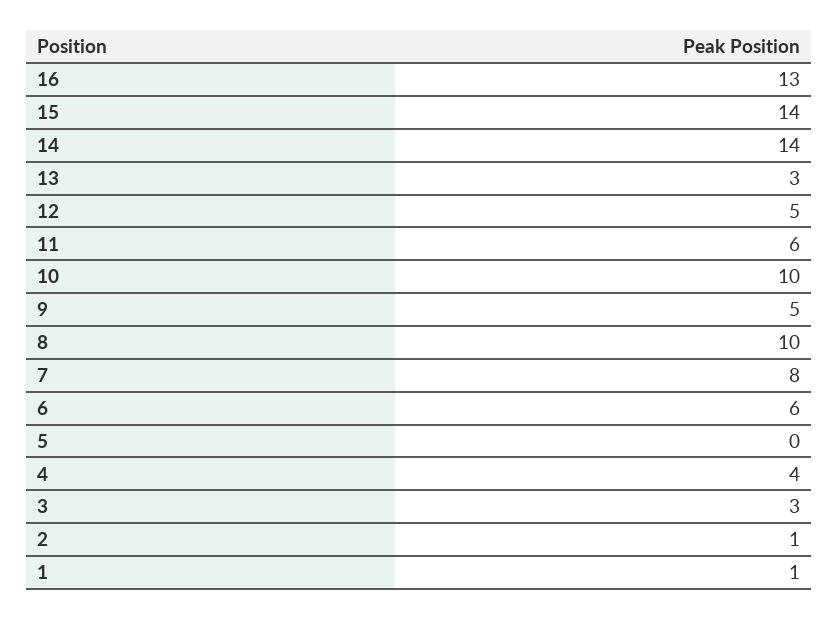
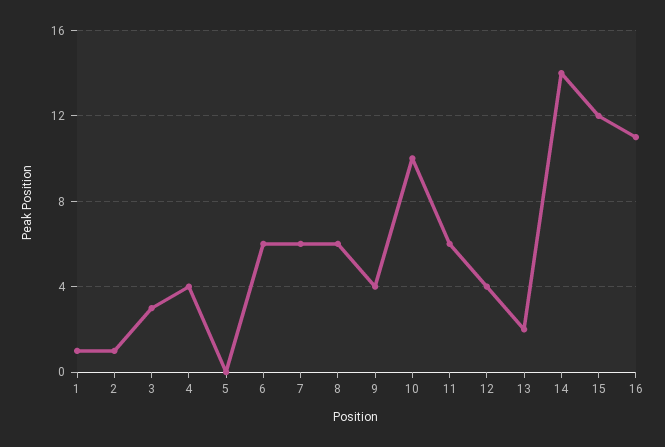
16: 13 -> 11
15: 14 -> 12
13: 3 -> 2
12: 5 -> 4
9: 5 -> 4
8: 10 -> 6
7: 8 -> 6

